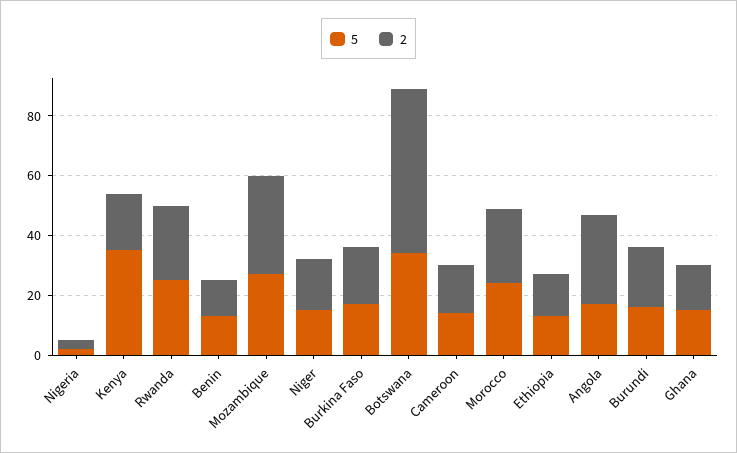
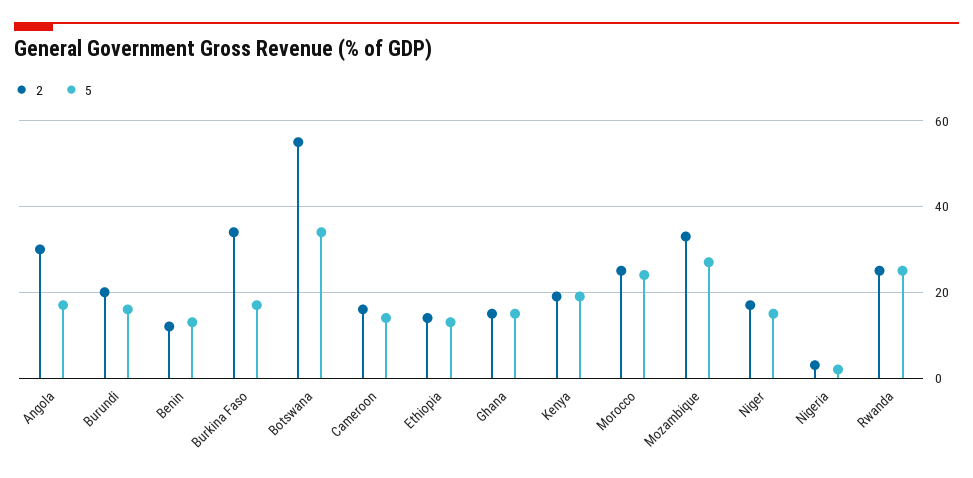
5, Kenya: 35 -> 20
2, Burkina Faso: 20 -> 35

